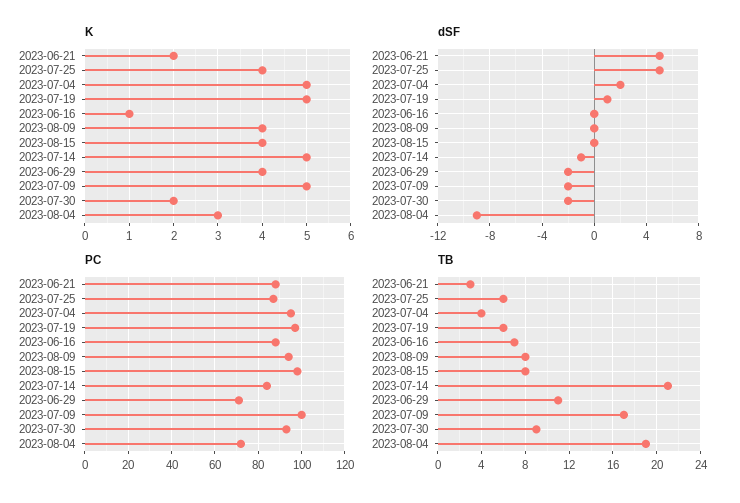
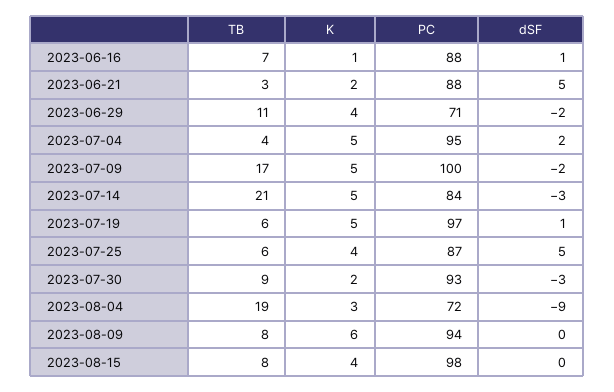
K, 2023-08-09: 4 -> 6
dSF, 2023-06-16: 0 -> 1
dSF, 2023-07-14: -1 -> -3
dSF, 2023-07-30: -2 -> -3

